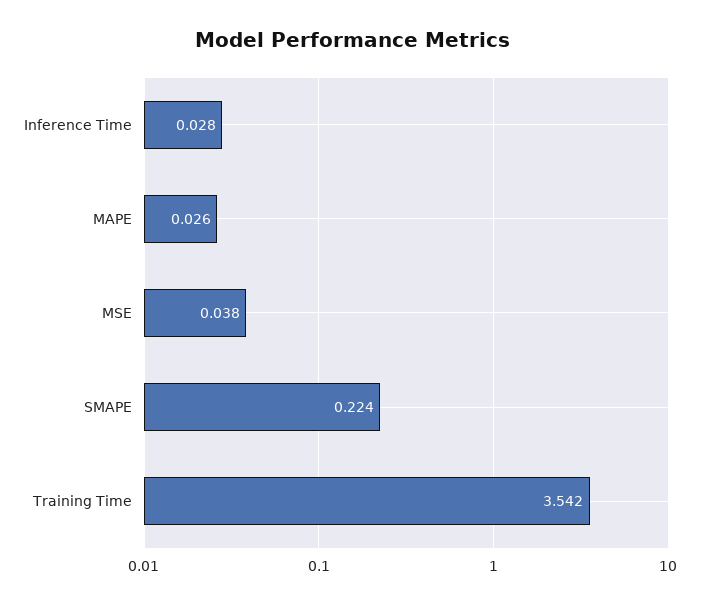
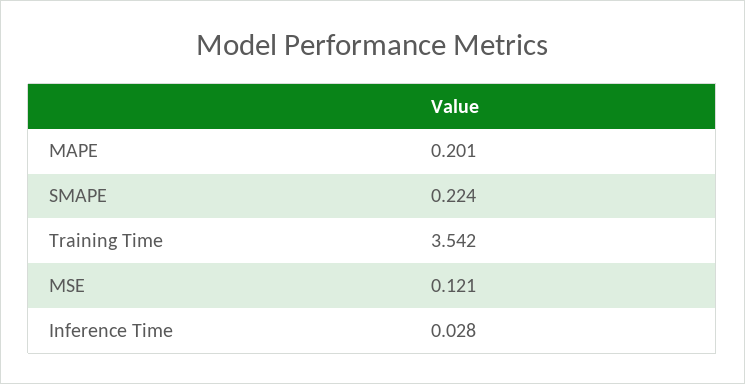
MAPE: 0.026 -> 0.201
MSE: 0.038 -> 0.121

